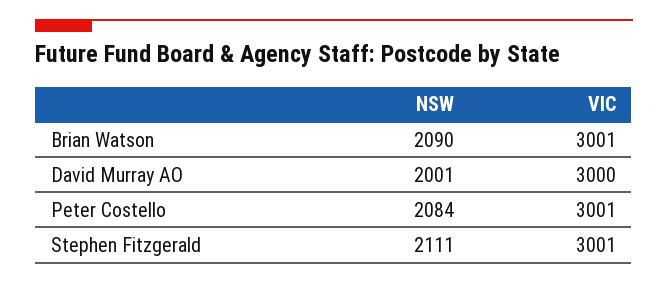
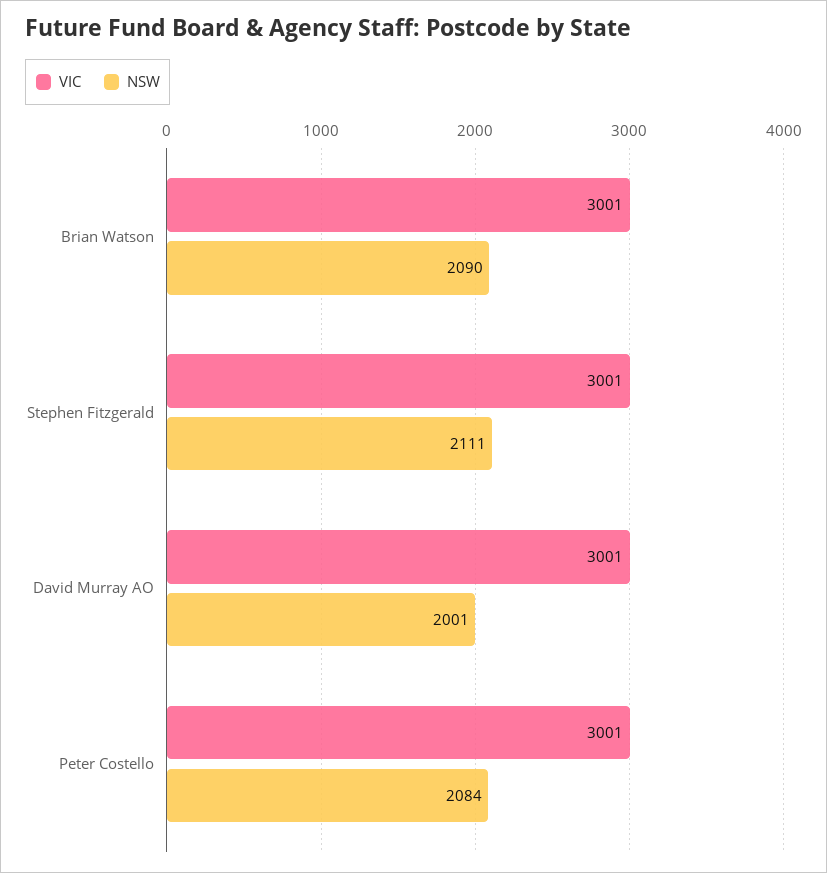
VIC, David Murray AO: 3000 -> 3001

